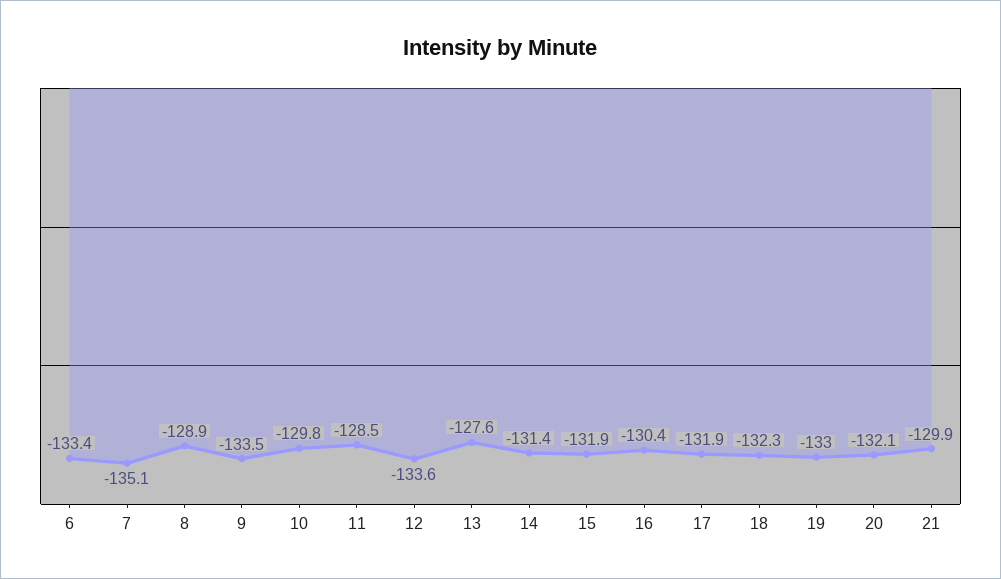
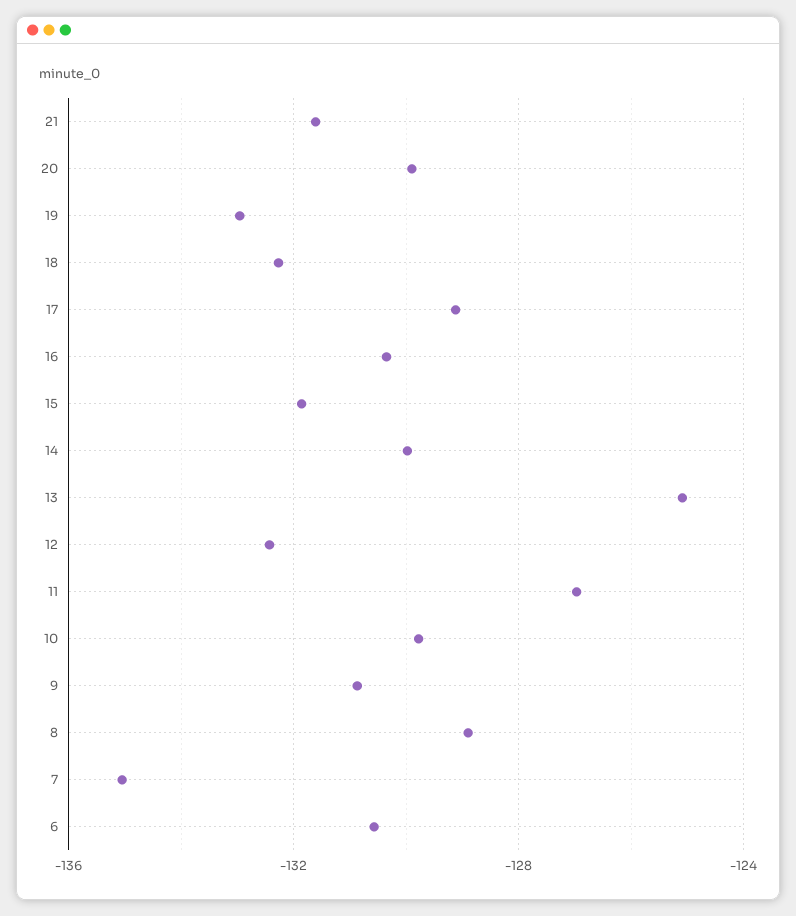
6: -133.4 -> -130.5
9: -133.5 -> -131
11: -128.5 -> -127
12: -133.6 -> -132.5
13: -127.6 -> -125
14: -131.4 -> -130
17: -131.9 -> -129
20: -132.1 -> -130
21: -129.9 -> -131.5

